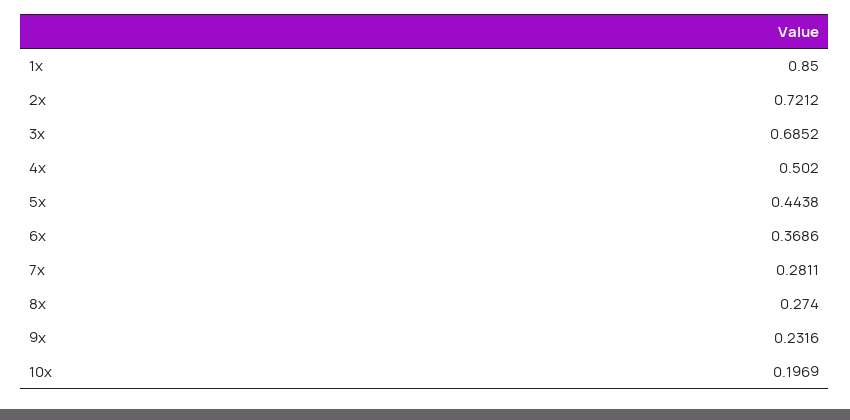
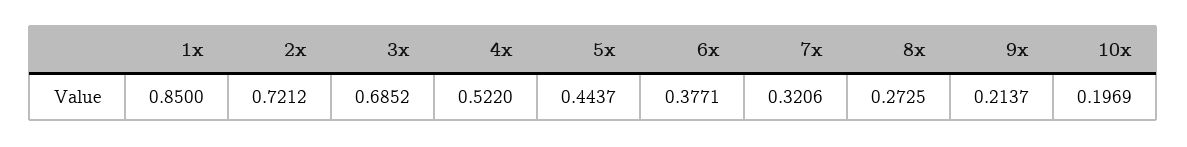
4x: 0.502 -> 0.522
5x: 0.4438 -> 0.4437
6x: 0.3686 -> 0.3771
7x: 0.2811 -> 0.3206
8x: 0.274 -> 0.2725
9x: 0.2316 -> 0.2137

